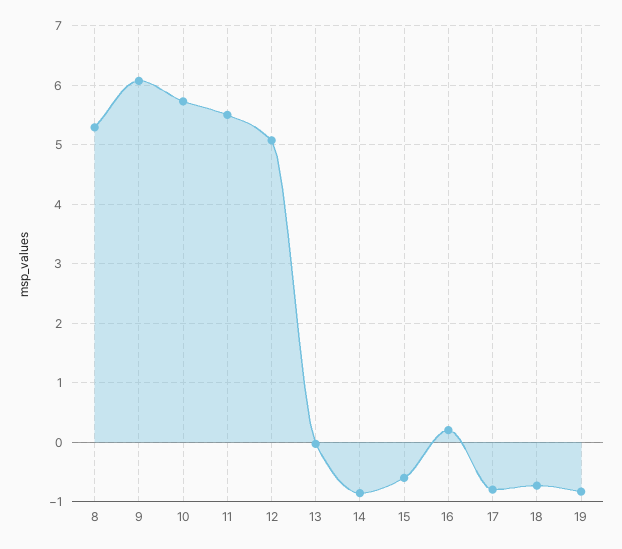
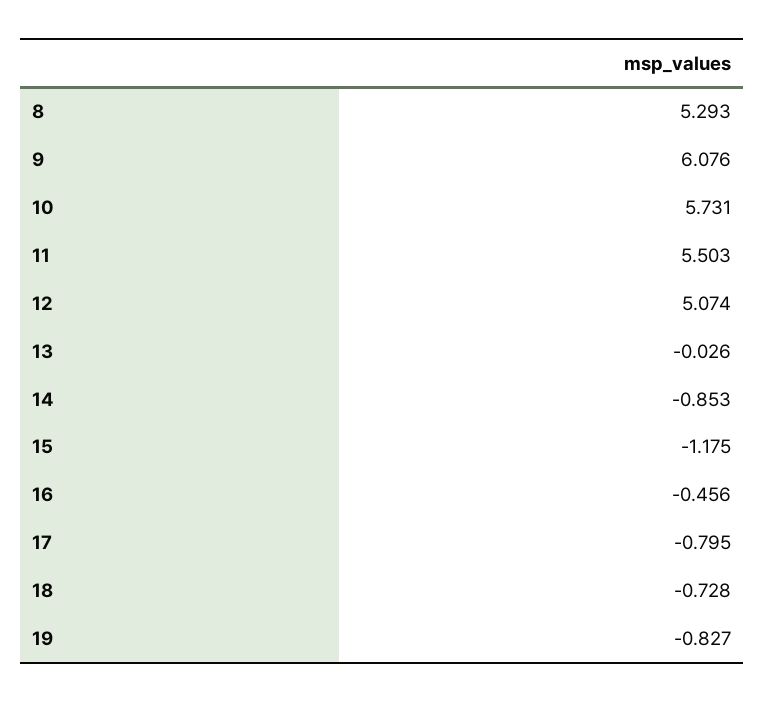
15: -0.6 -> -1.175
16: 0.2 -> -0.456

